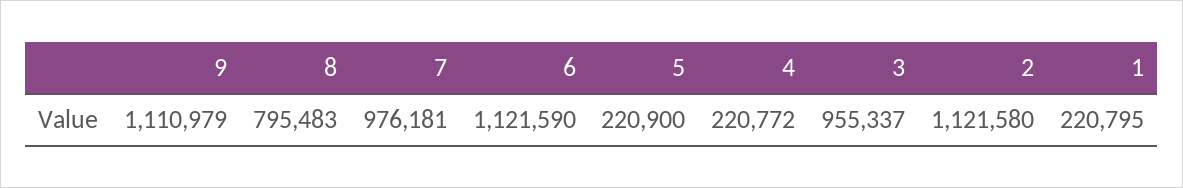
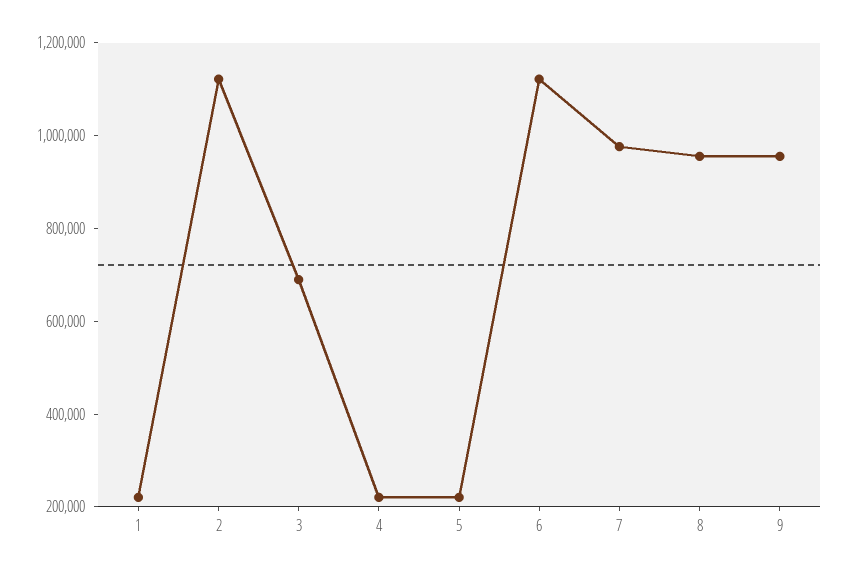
9: 1110979 -> 950000
8: 795483 -> 950000
3: 955337 -> 700000

